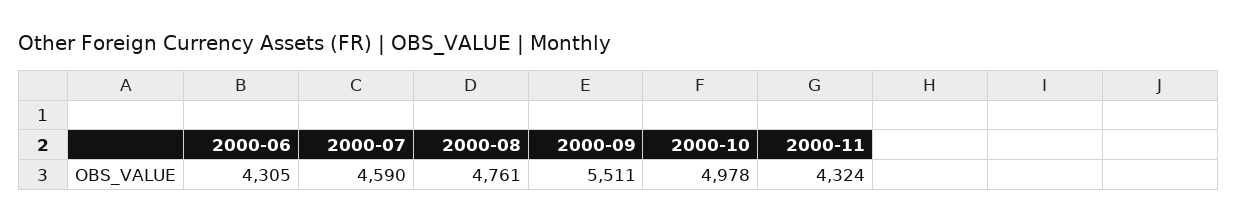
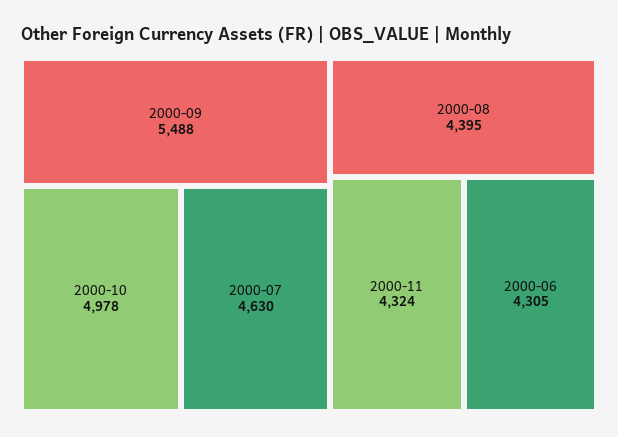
2000-07: 4590 -> 4630
2000-08: 4761 -> 4395
2000-09: 5511 -> 5488

